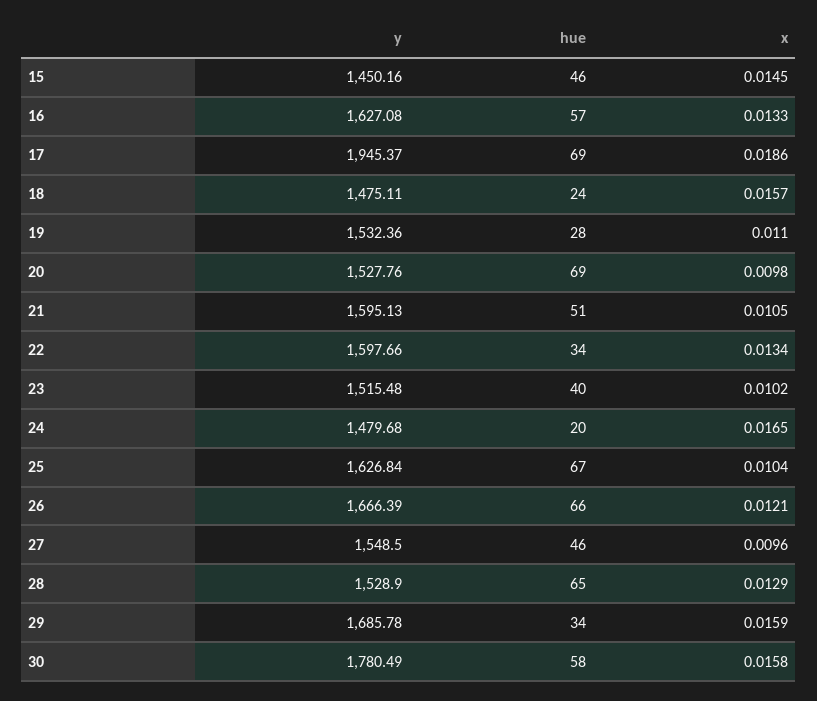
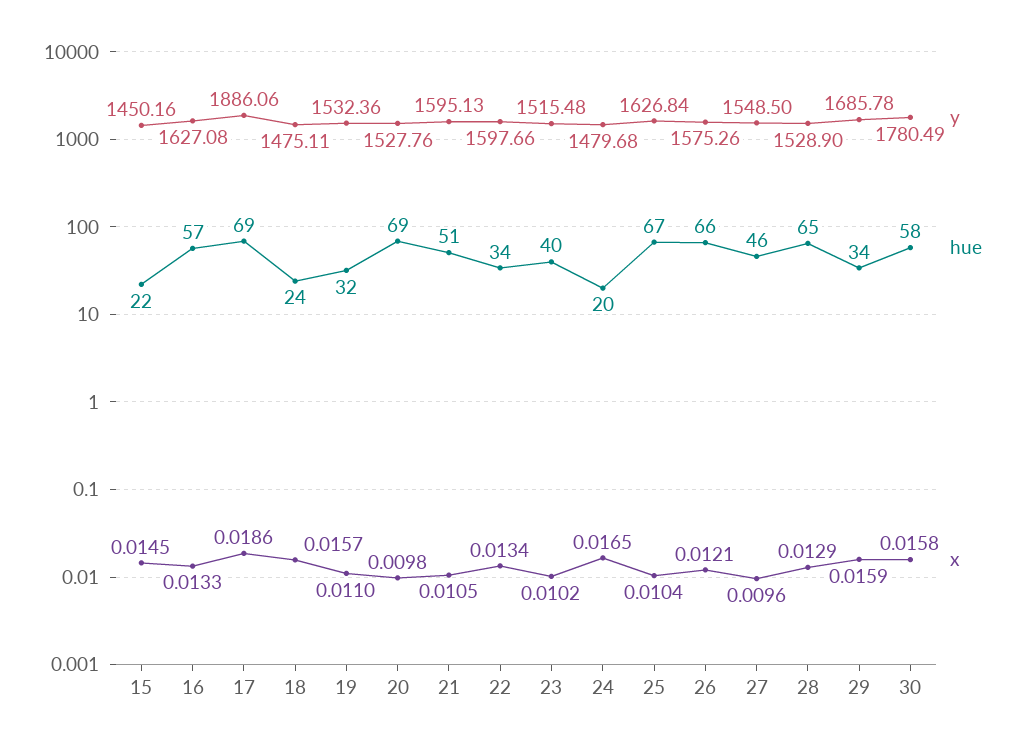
hue, 15: 46 -> 22
y, 17: 1945.37 -> 1886.06
hue, 19: 28 -> 32
y, 26: 1666.39 -> 1575.26

